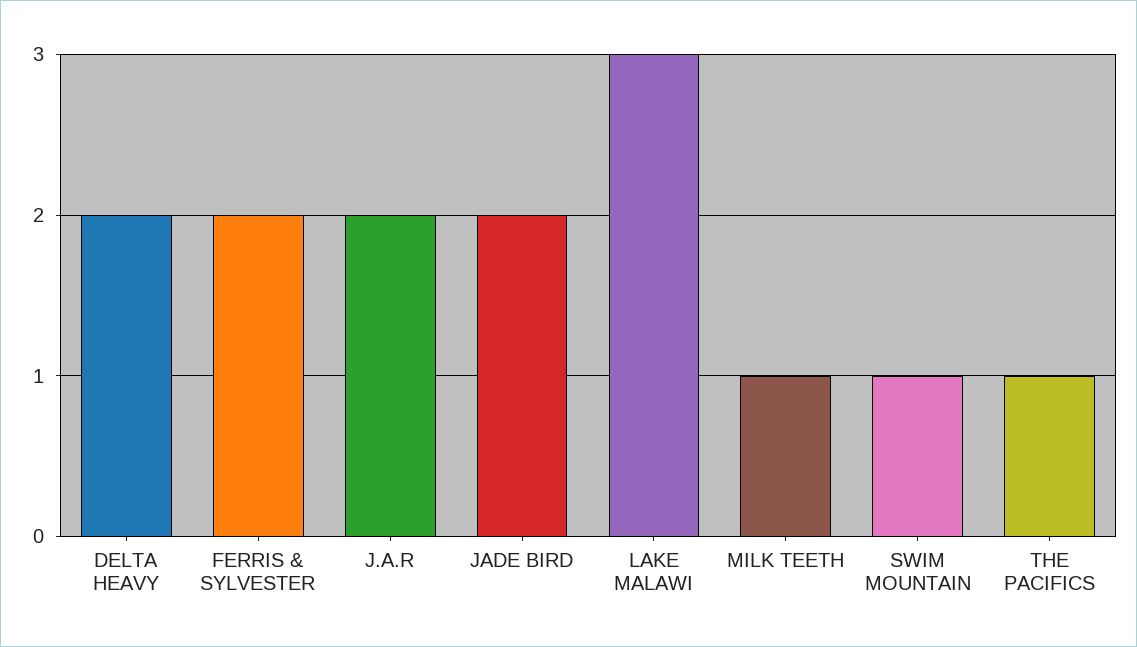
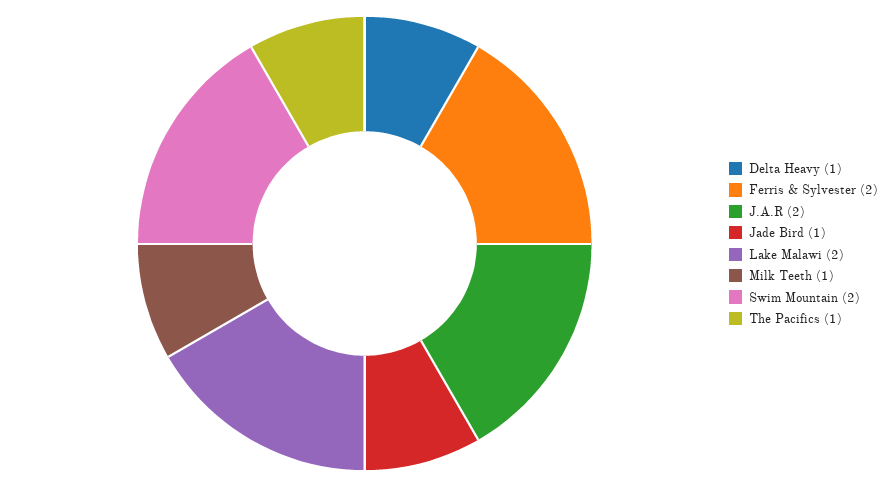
DELTA HEAVY: 2 -> 1
JADE BIRD: 2 -> 1
LAKE MALAWI: 3 -> 2
SWIM MOUNTAIN: 1 -> 2

